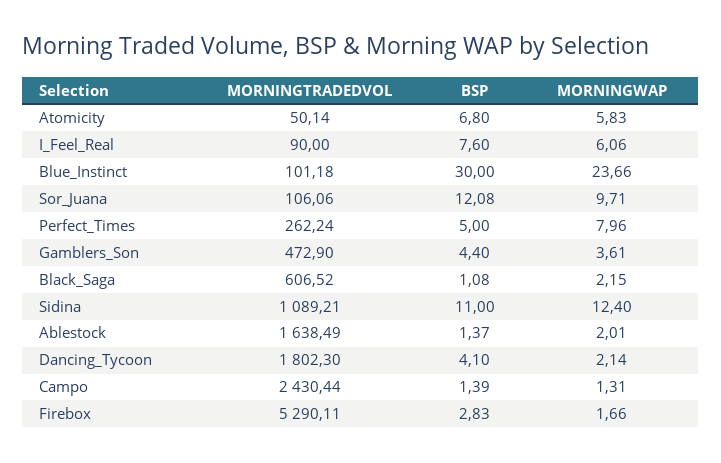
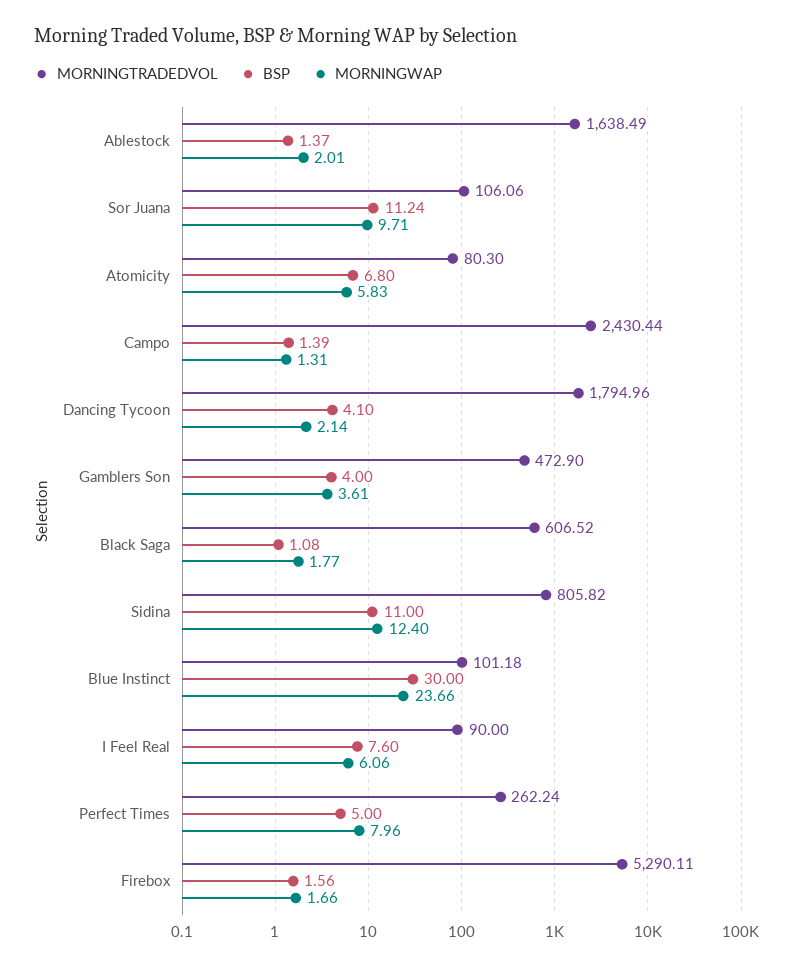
MORNINGTRADEDVOL, Atomicity: 50.14 -> 80.3
BSP, Sor_Juana: 12.08 -> 11.24
BSP, Gamblers_Son: 4.4 -> 4
MORNINGWAP, Black_Saga: 2.15 -> 1.77
MORNINGTRADEDVOL, Sidina: 1089.21 -> 805.82
MORNINGTRADEDVOL, Dancing_Tycoon: 1802.3 -> 1794.96
BSP, Firebox: 2.83 -> 1.56

